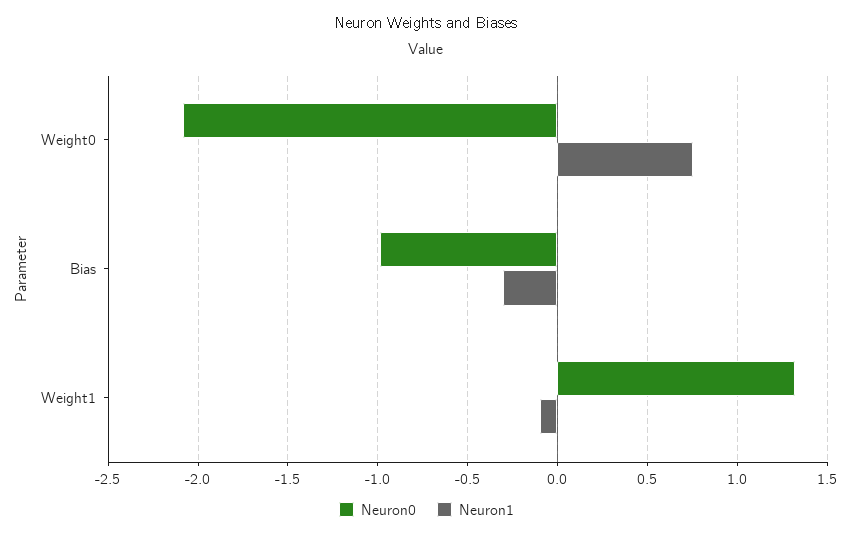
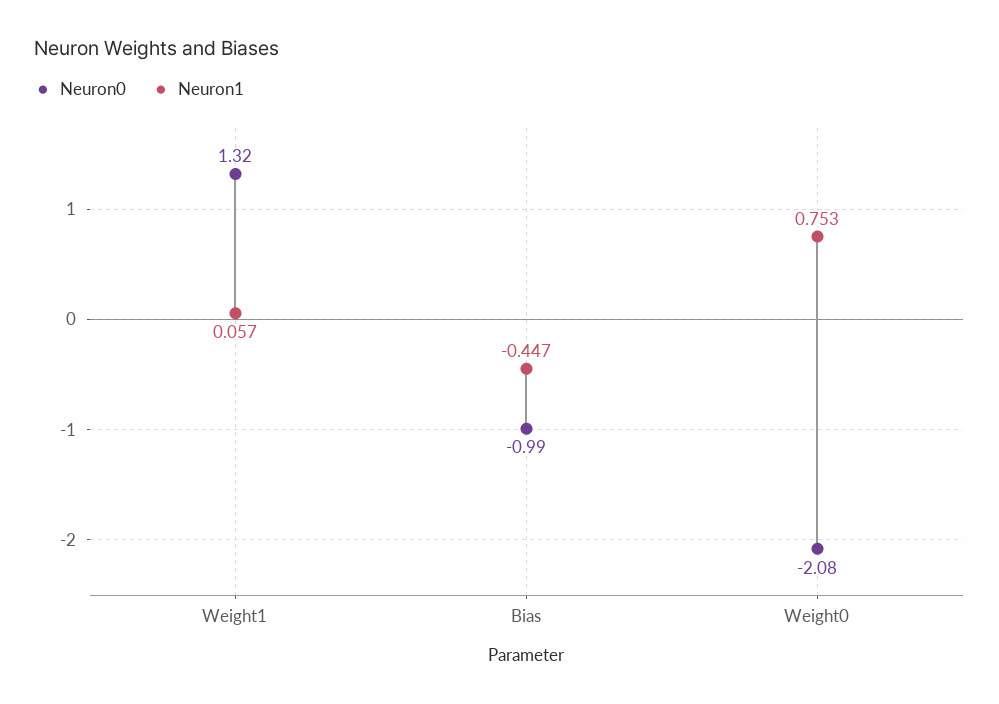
Neuron1, Bias: -0.3 -> -0.447
Neuron1, Weight1: -0.1 -> 0.057

